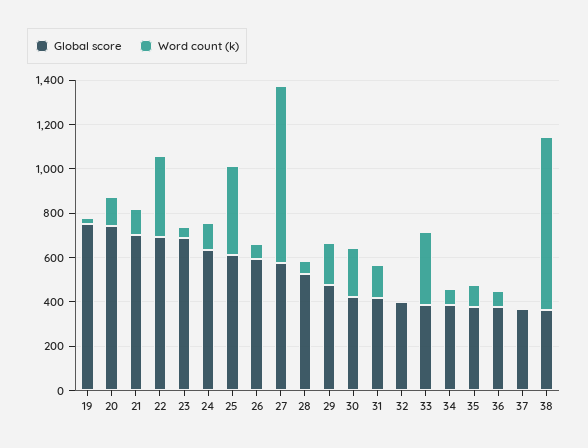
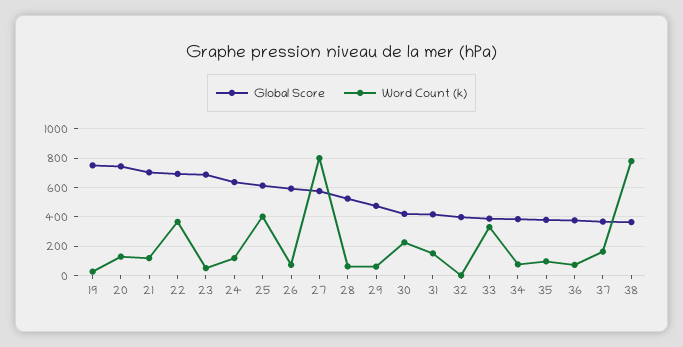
Word count (k), 29: 200 -> 50
Word count (k), 37: 0 -> 150

